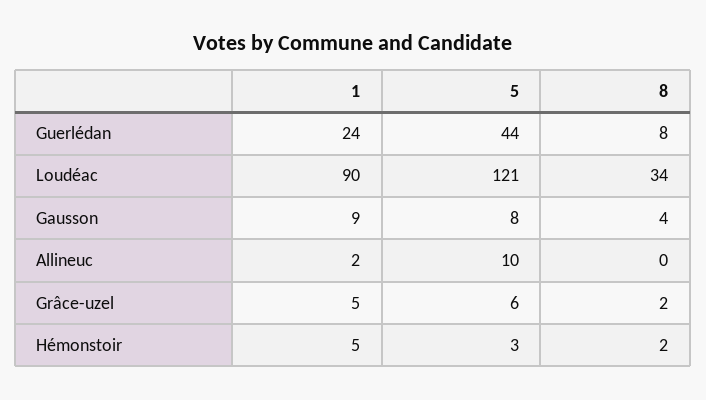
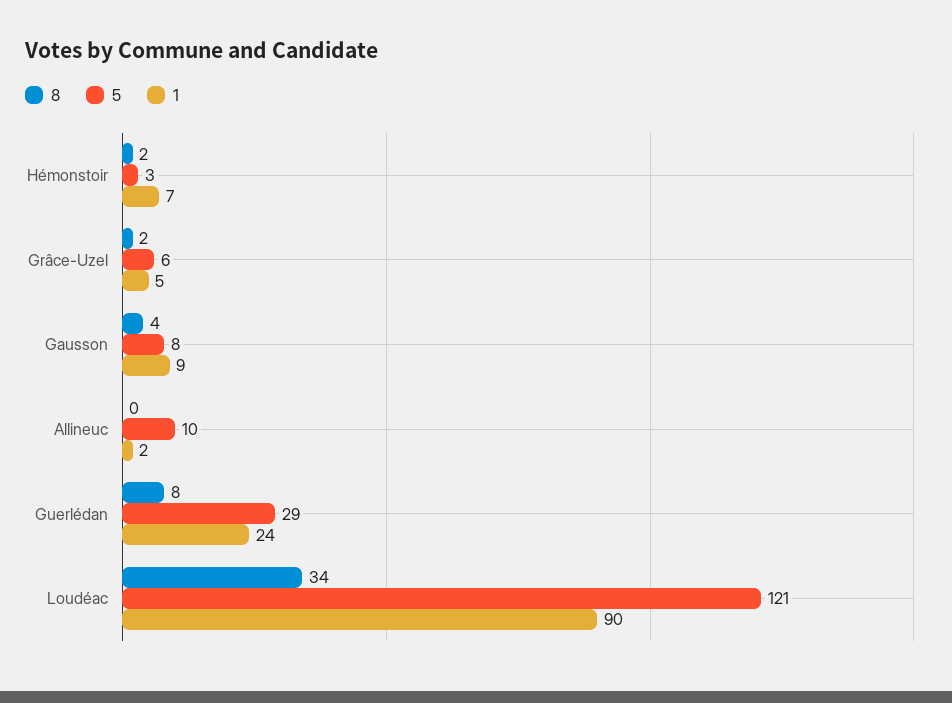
5, Guerlédan: 44 -> 29
1, Hémonstoir: 5 -> 7

